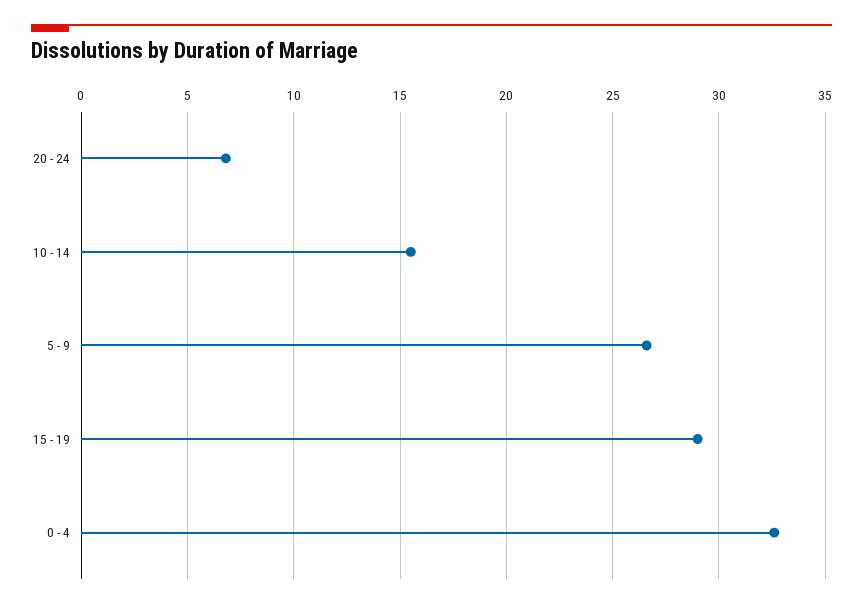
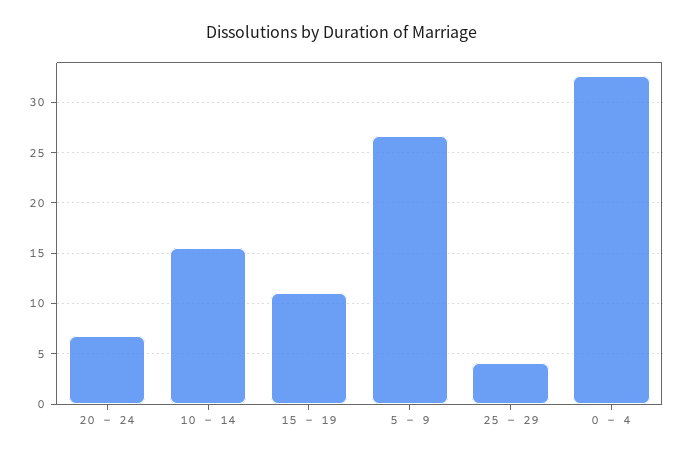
15 - 19: 29 -> 11
25 - 29: none -> 4

